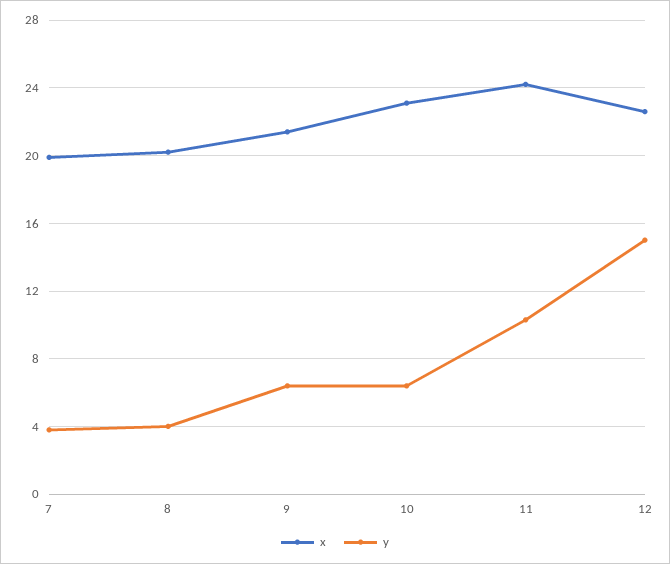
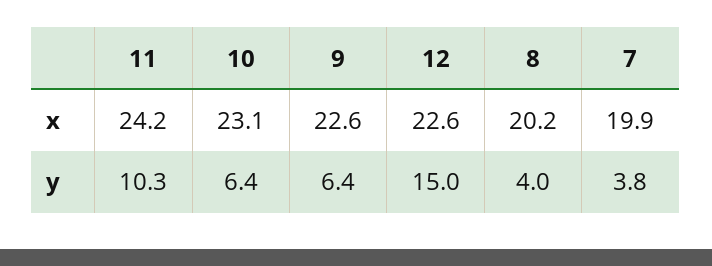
x, 9: 21.5 -> 22.6

